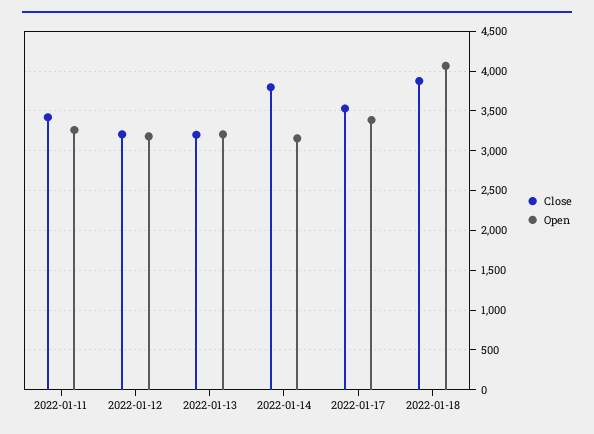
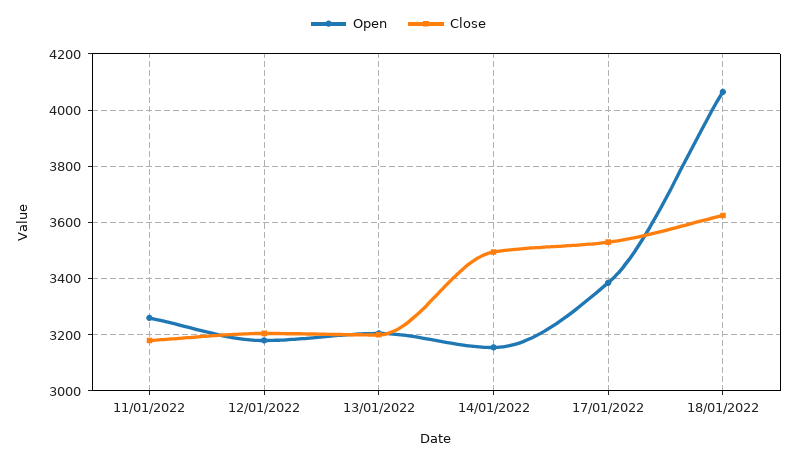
Close, 2022-01-11: 3400 -> 3175
Close, 2022-01-14: 3800 -> 3500
Close, 2022-01-18: 3900 -> 3625

